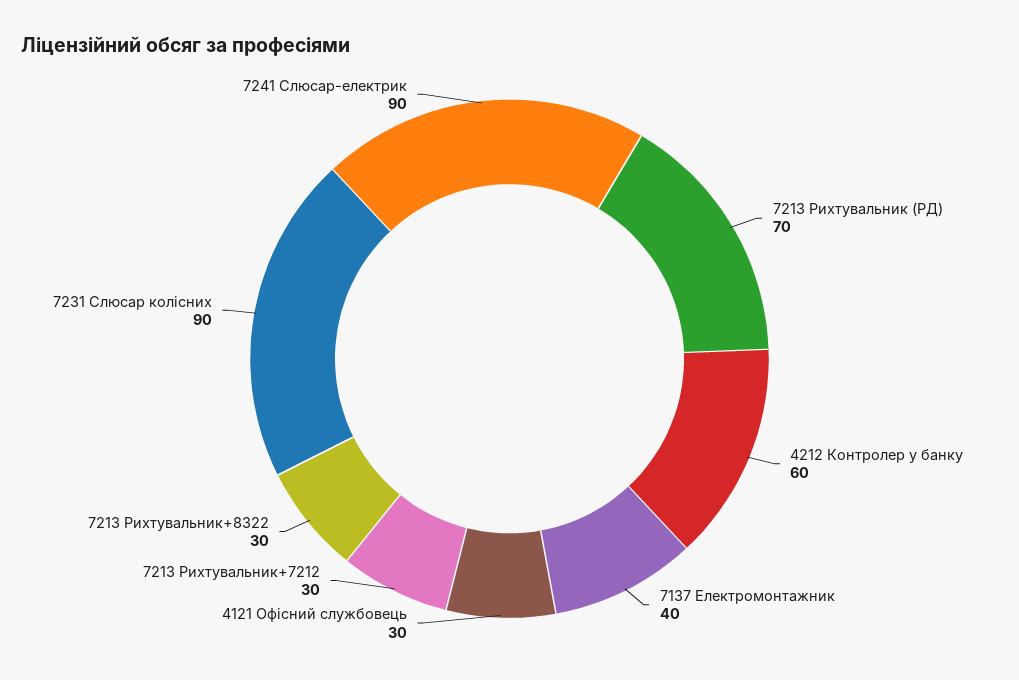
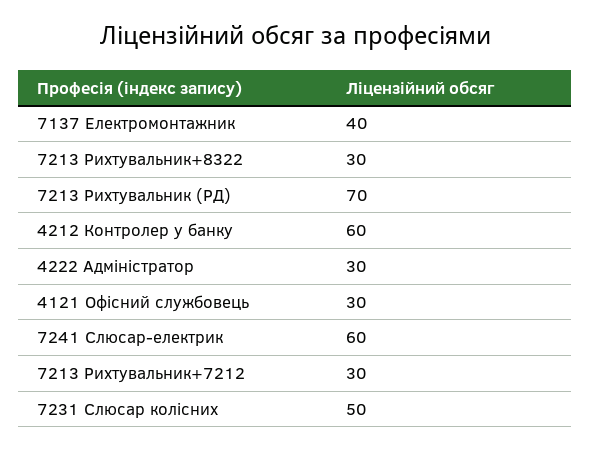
7231 Слюсар колісних: 90 -> 50
7241 Слюсар-електрик: 90 -> 60
4222 Адміністратор: none -> 30

